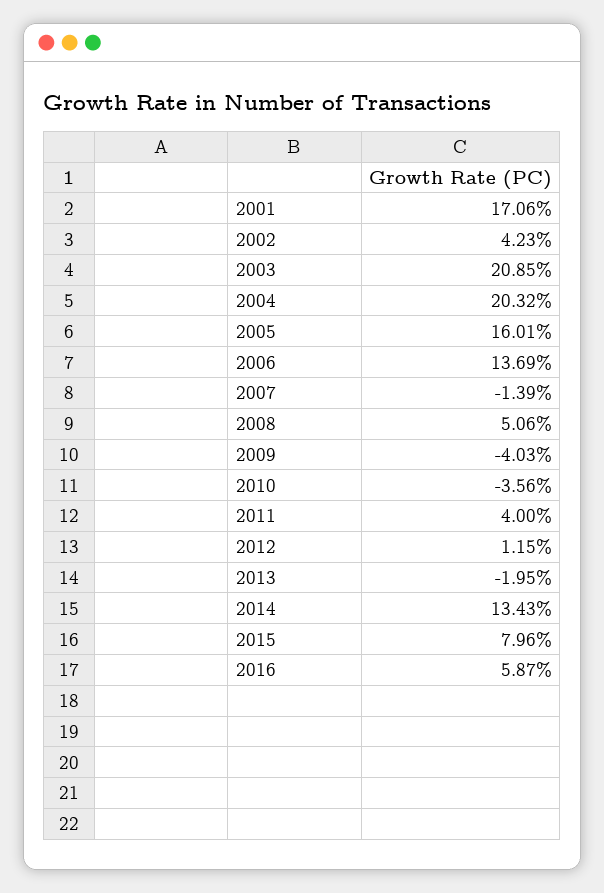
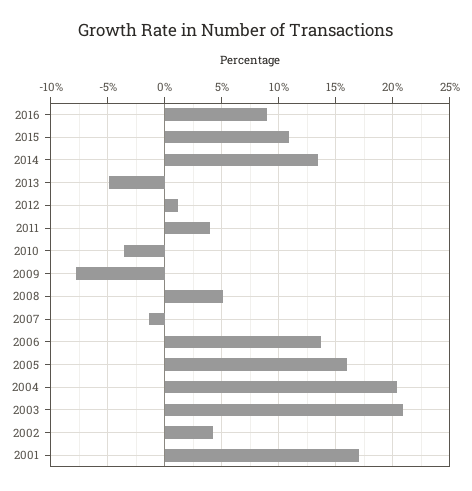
2009: -4.03 -> -8
2013: -1.95 -> -5
2015: 7.96 -> 11
2016: 5.87 -> 9

